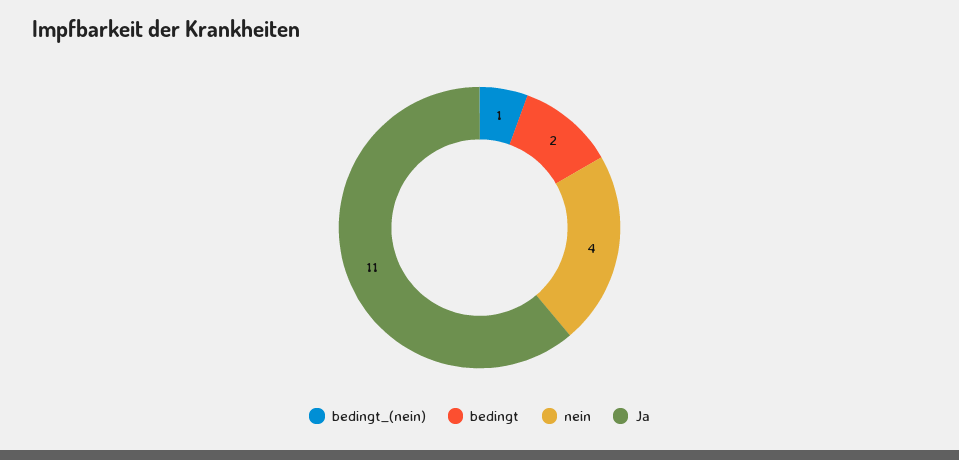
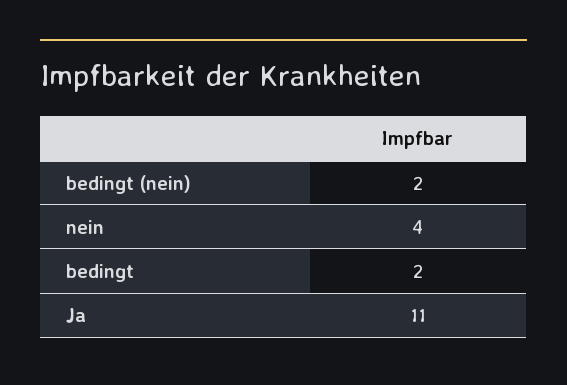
bedingt_(nein): 1 -> 2

